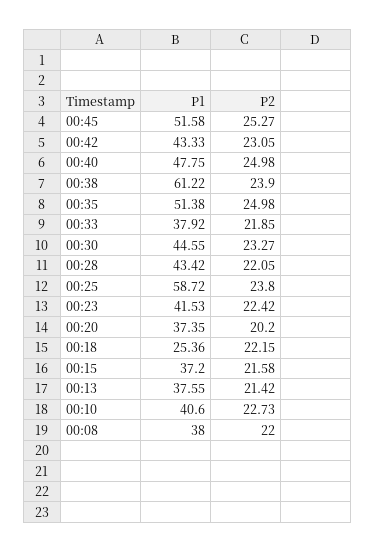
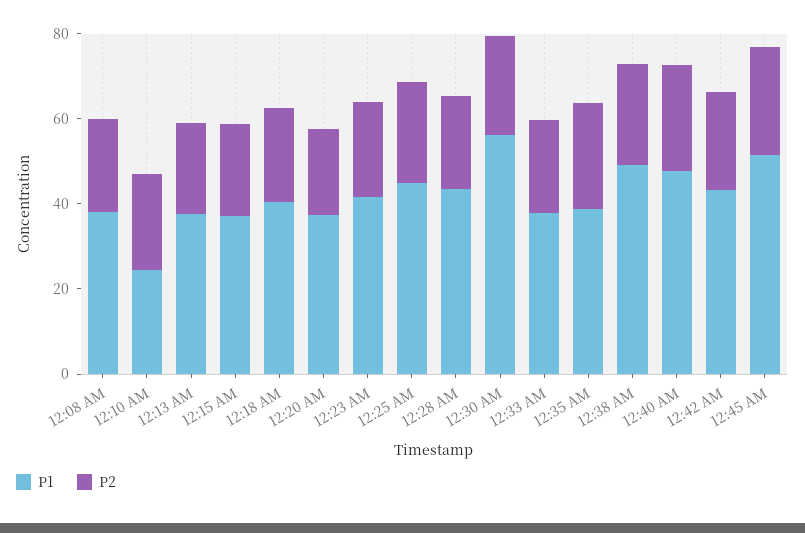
P1, 00:38: 61.22 -> 50
P1, 00:35: 51.38 -> 40
P1, 00:30: 44.55 -> 55
P1, 00:25: 58.72 -> 45
P1, 00:18: 25.36 -> 40
P1, 00:10: 40.6 -> 25

